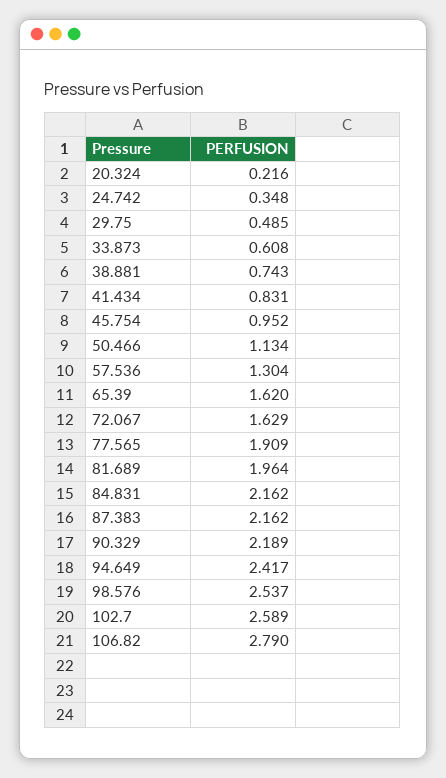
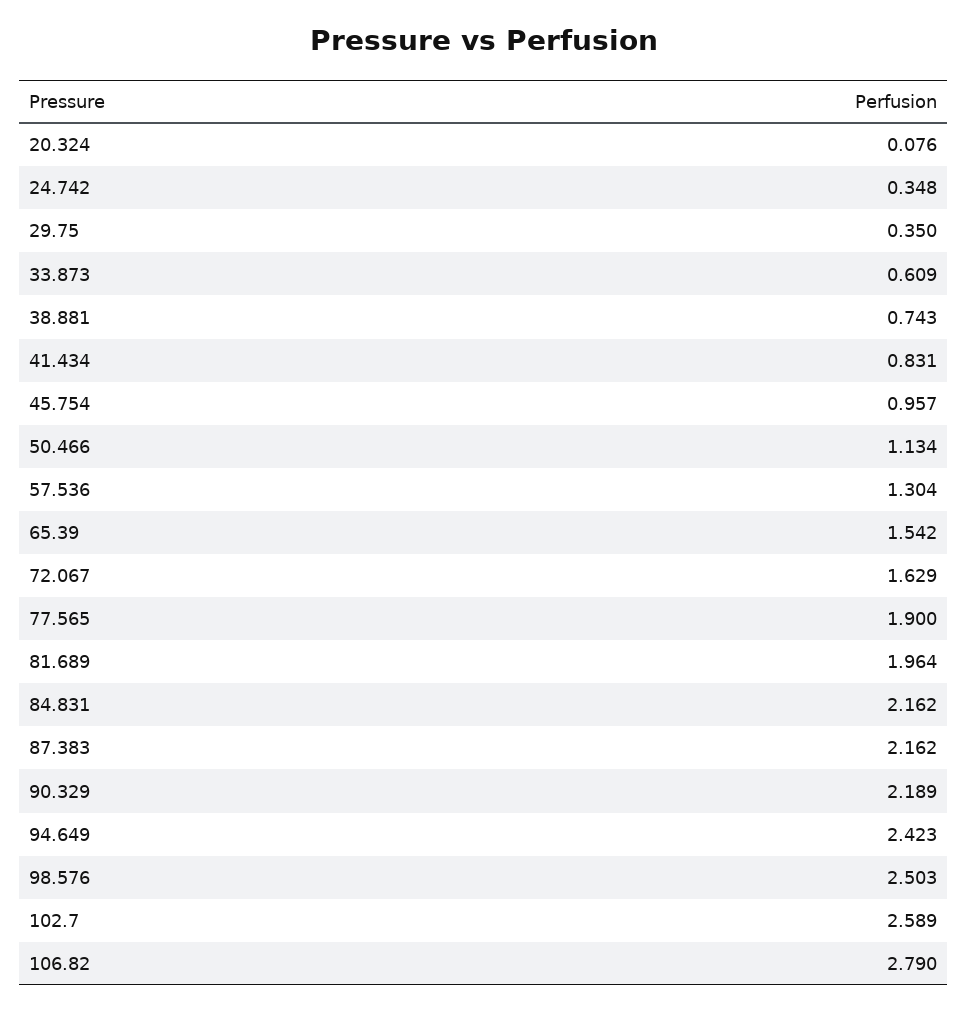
20.324: 0.216 -> 0.076
29.75: 0.485 -> 0.35
33.873: 0.608 -> 0.609
45.754: 0.952 -> 0.957
65.39: 1.62 -> 1.542
77.565: 1.909 -> 1.9
94.649: 2.417 -> 2.423
98.576: 2.537 -> 2.503

